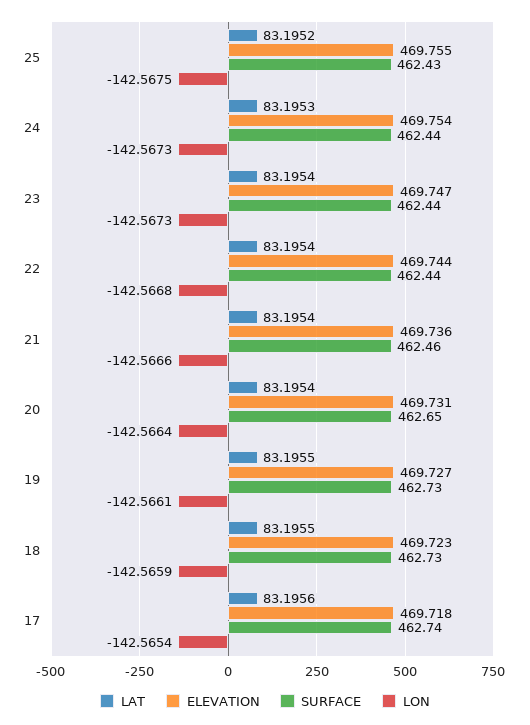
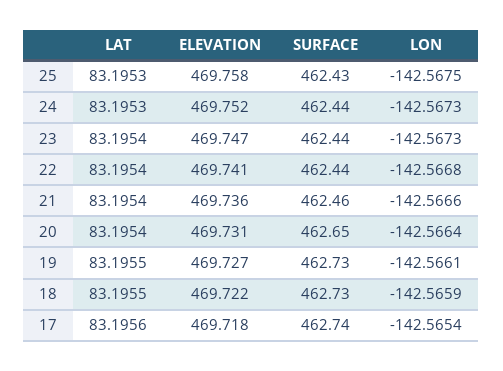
LAT, 25: 83.1952 -> 83.1953
ELEVATION, 25: 469.755 -> 469.758
ELEVATION, 24: 469.754 -> 469.752
ELEVATION, 22: 469.744 -> 469.741
ELEVATION, 18: 469.723 -> 469.722

